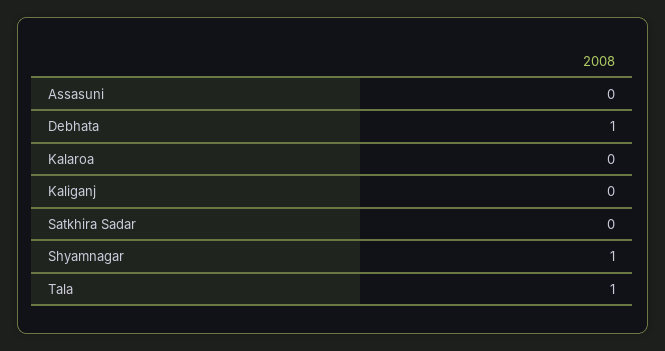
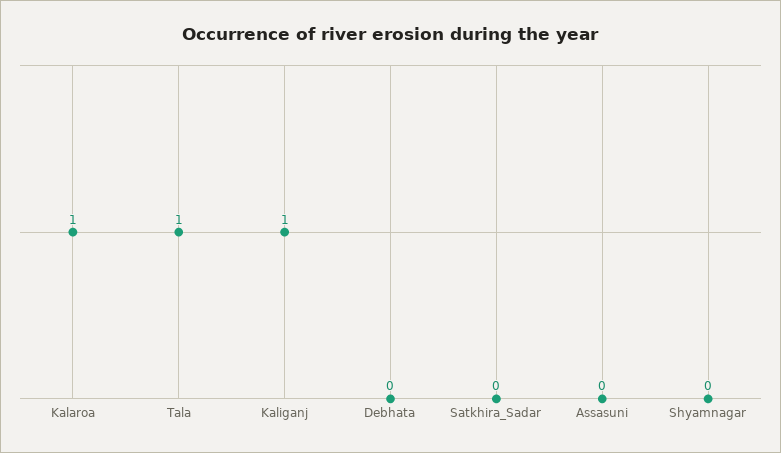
Debhata: 1 -> 0
Kalaroa: 0 -> 1
Kaliganj: 0 -> 1
Shyamnagar: 1 -> 0

